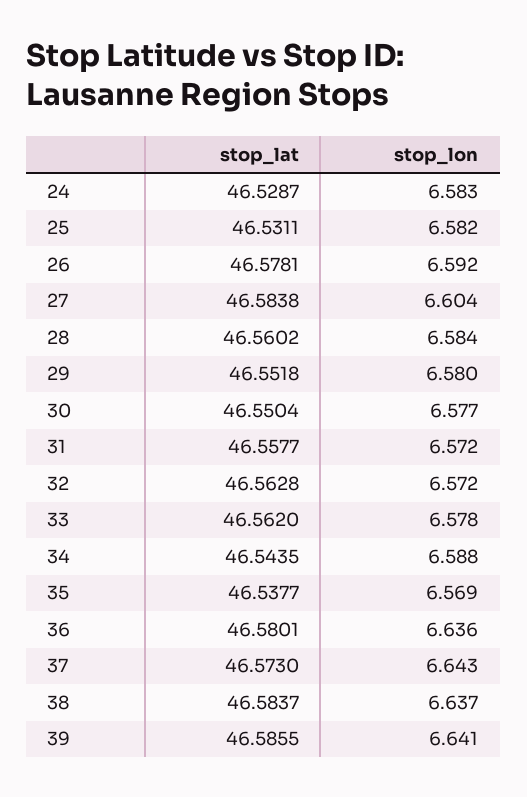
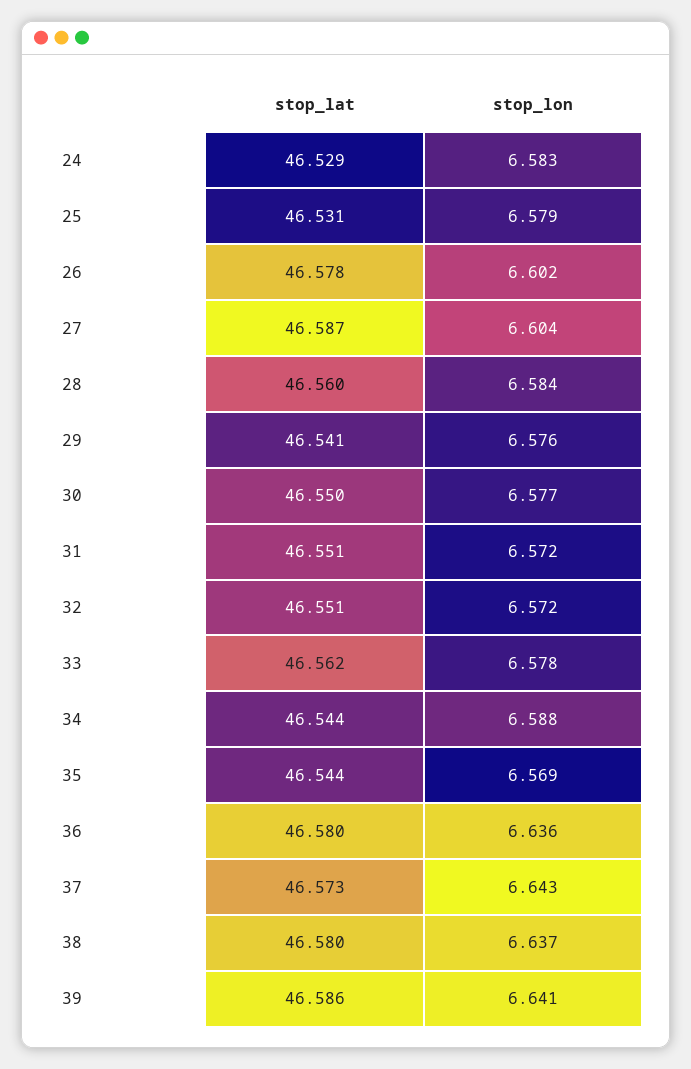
stop_lon, 25: 6.582 -> 6.579
stop_lon, 26: 6.592 -> 6.602
stop_lat, 27: 46.5838 -> 46.587
stop_lat, 29: 46.5518 -> 46.541
stop_lon, 29: 6.58 -> 6.576
stop_lat, 31: 46.5577 -> 46.551
stop_lat, 32: 46.5628 -> 46.551
stop_lat, 35: 46.5377 -> 46.544
stop_lat, 38: 46.5837 -> 46.58

